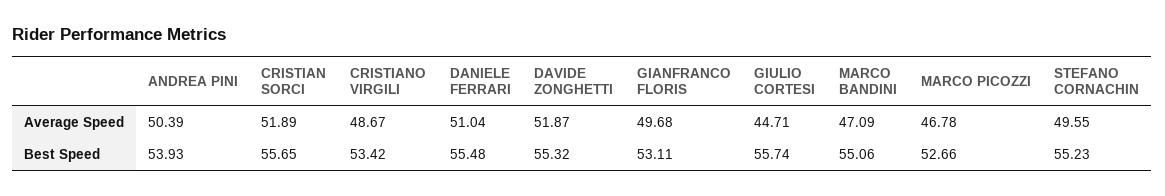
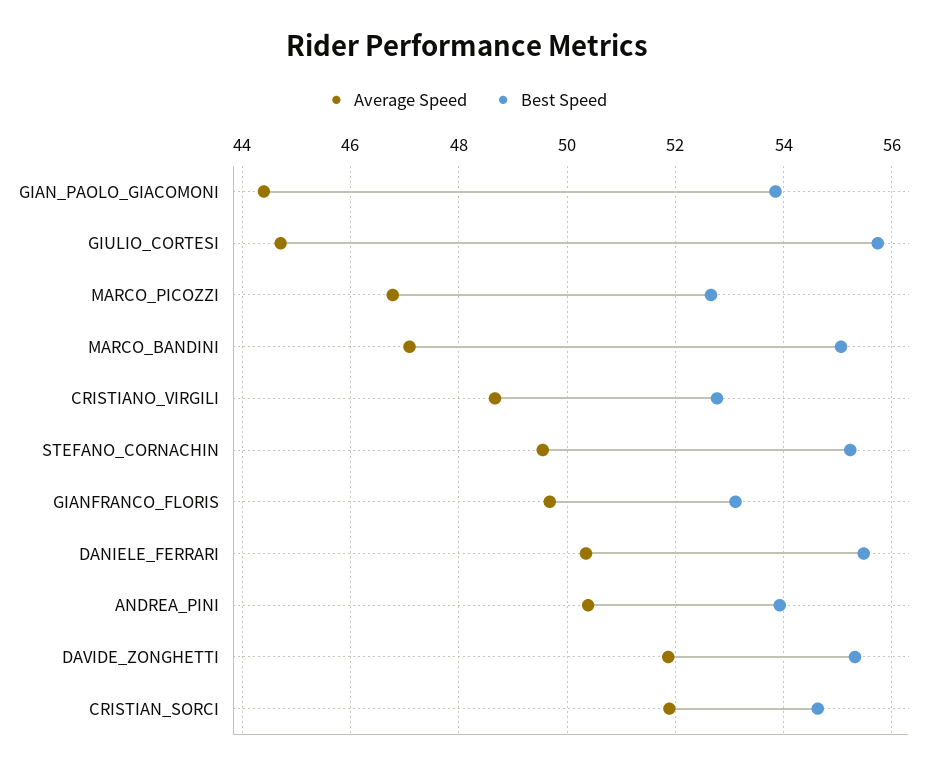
Average Speed, DANIELE FERRARI: 51.04 -> 50.4
Best Speed, CRISTIAN SORCI: 55.65 -> 54.6
Best Speed, CRISTIANO VIRGILI: 53.42 -> 52.8
Average Speed, GIAN_PAOLO_GIACOMONI: none -> 44.4
Best Speed, GIAN_PAOLO_GIACOMONI: none -> 53.8

